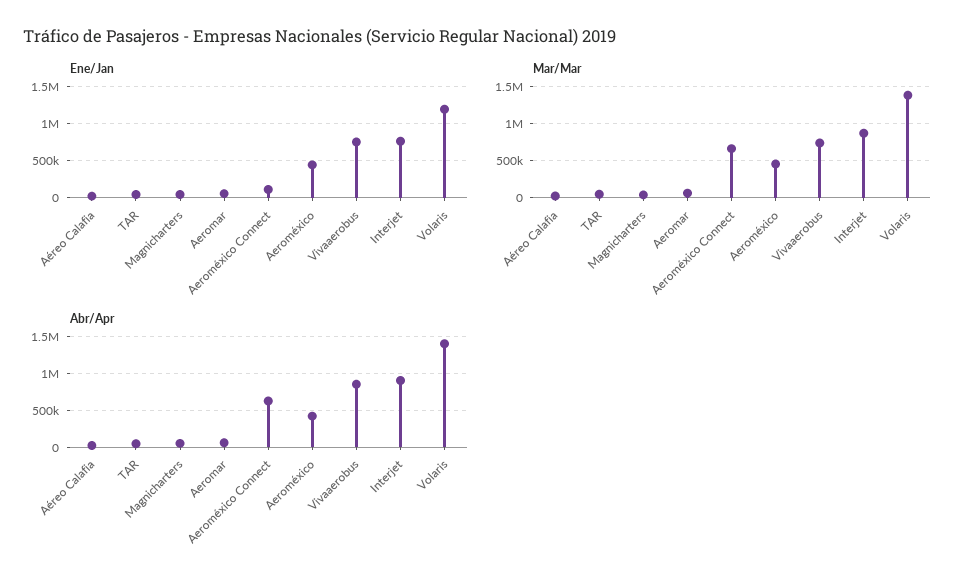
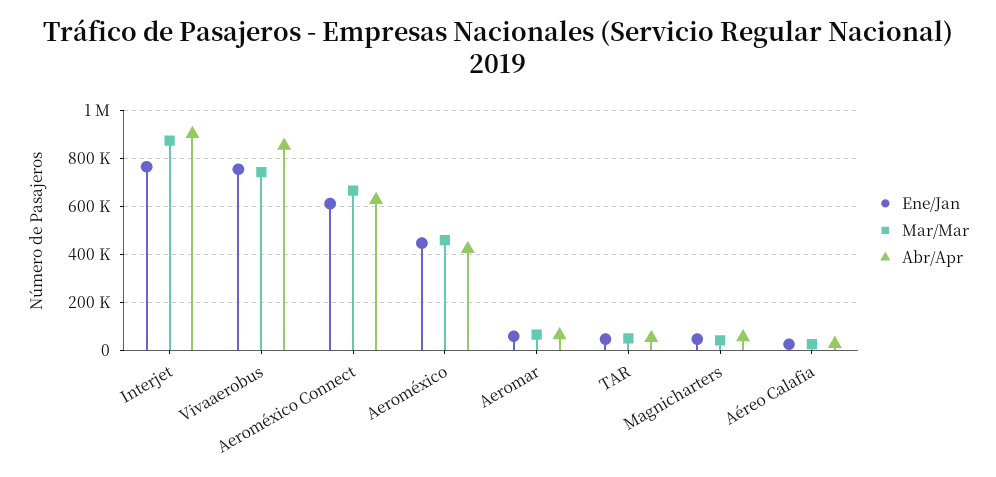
Ene/Jan, Aeroméxico Connect: 100000 -> 600000
Ene/Jan, Volaris: 1200000 -> none
Mar/Mar, Volaris: 1400000 -> none
Abr/Apr, Volaris: 1400000 -> none

